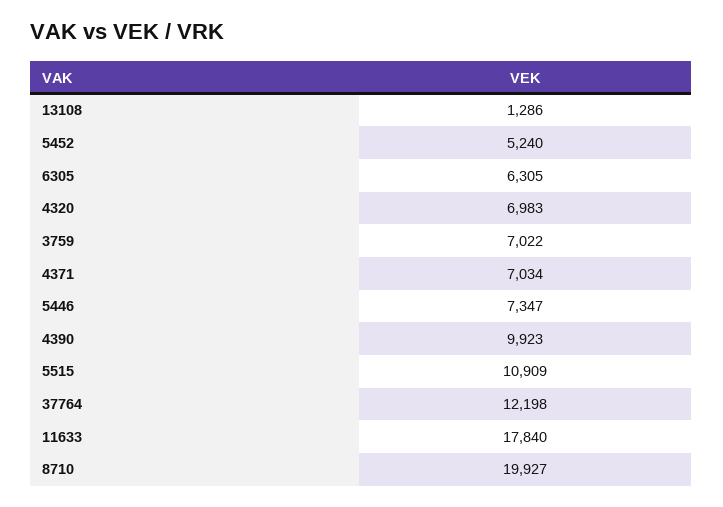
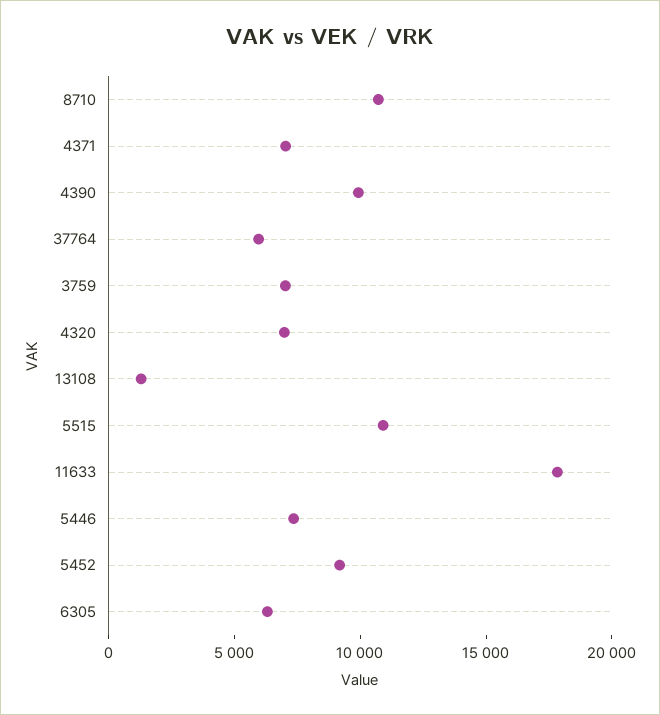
5452: 5240 -> 9000
37764: 12198 -> 6000
8710: 19927 -> 11000

